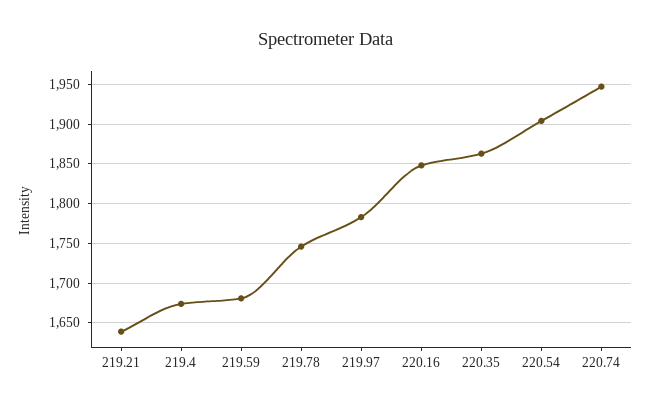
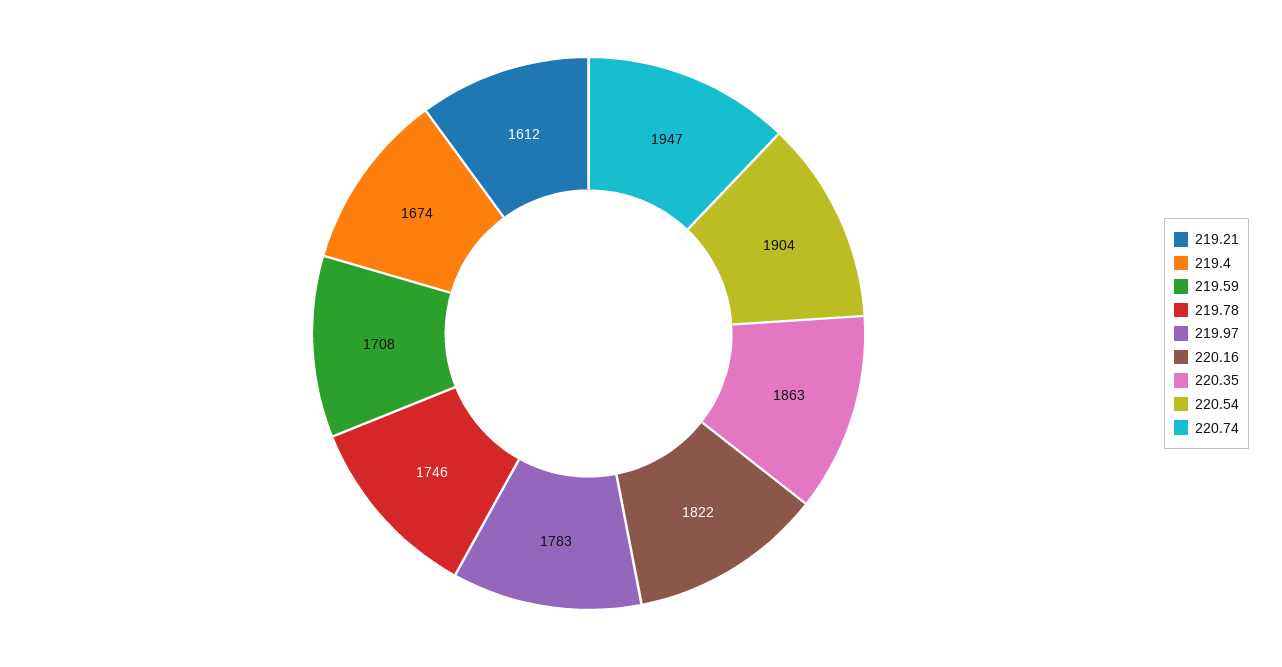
219.21: 1640 -> 1612
219.59: 1680 -> 1708
220.16: 1850 -> 1822

